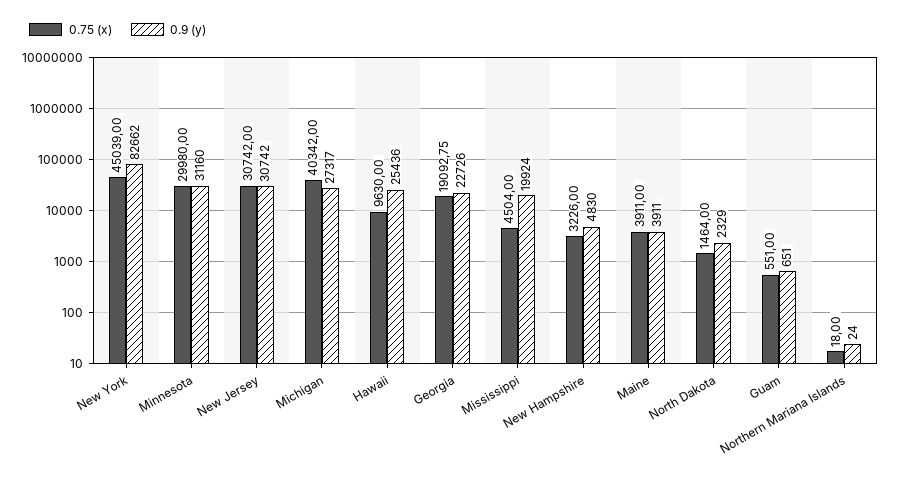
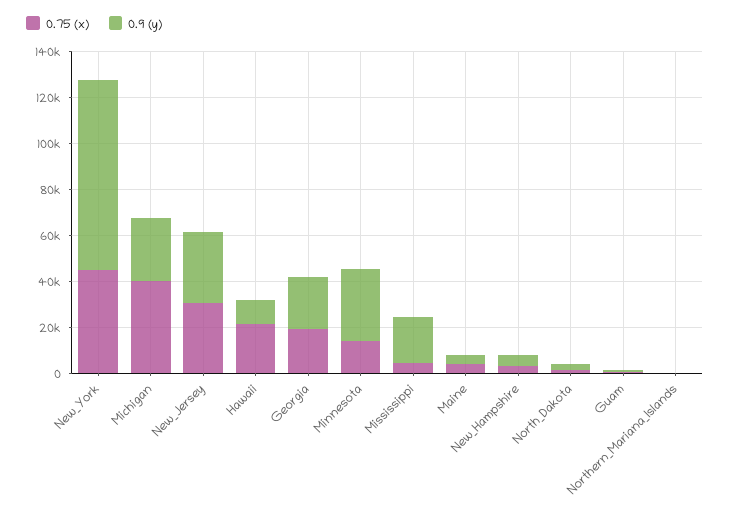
0.75 (x), Minnesota: 29980 -> 15000
0.75 (x), Hawaii: 9630 -> 20000
0.9 (y), Hawaii: 25436 -> 10000

